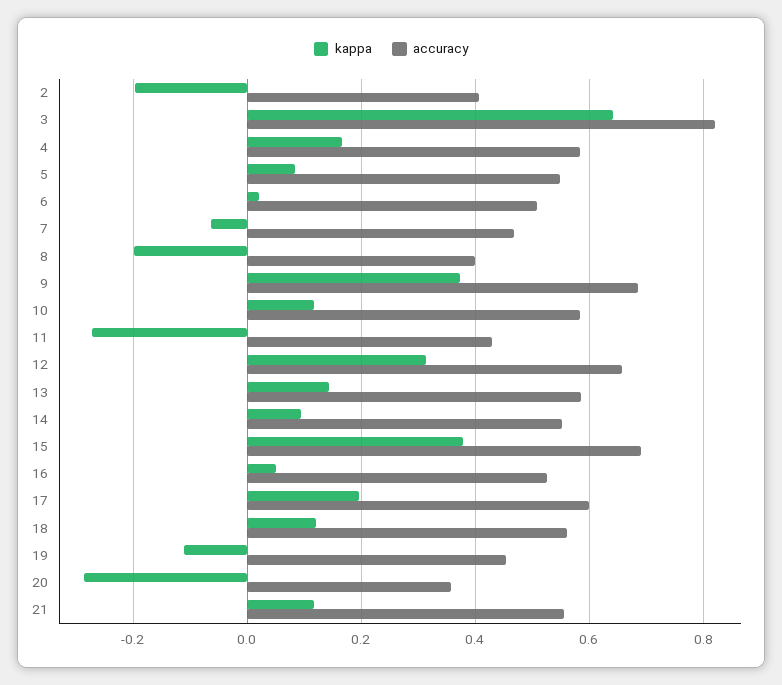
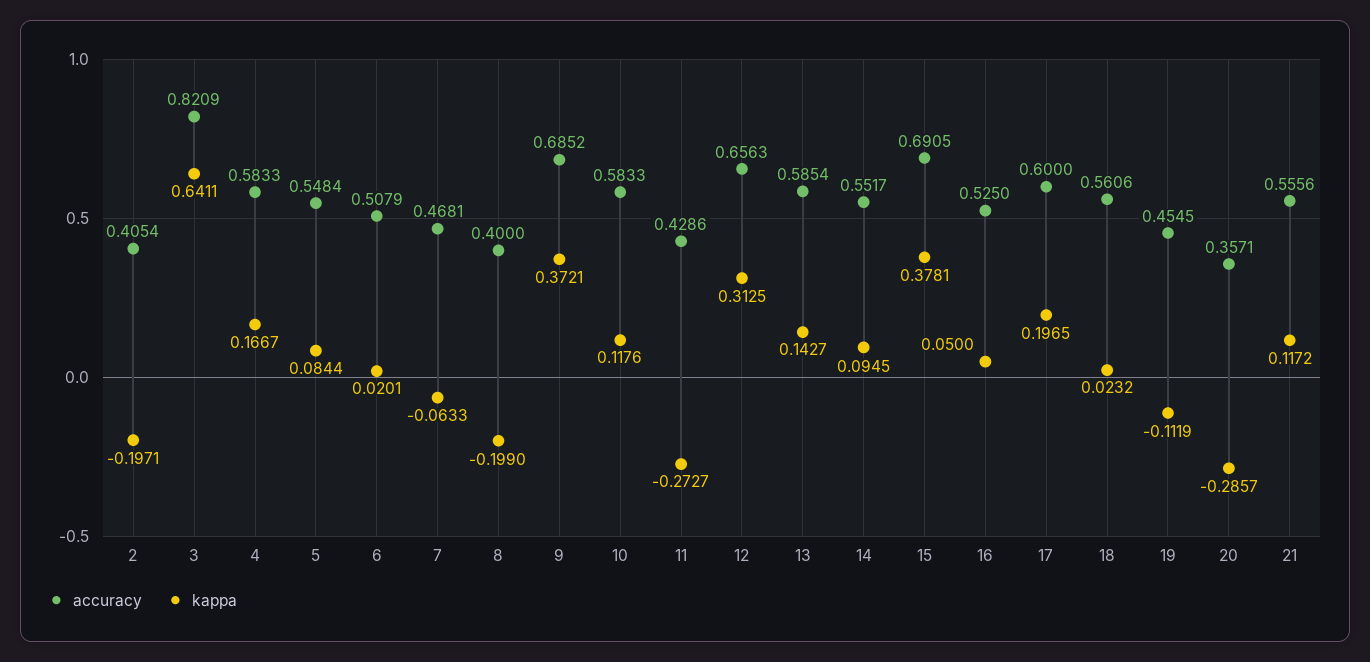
kappa, 18: 0.12 -> 0.0232

